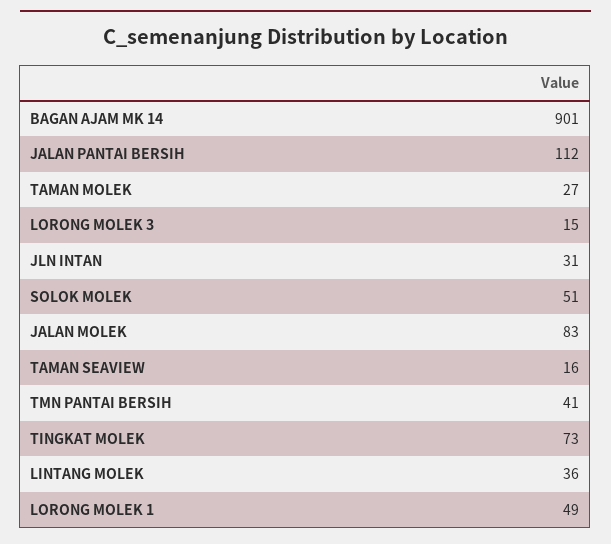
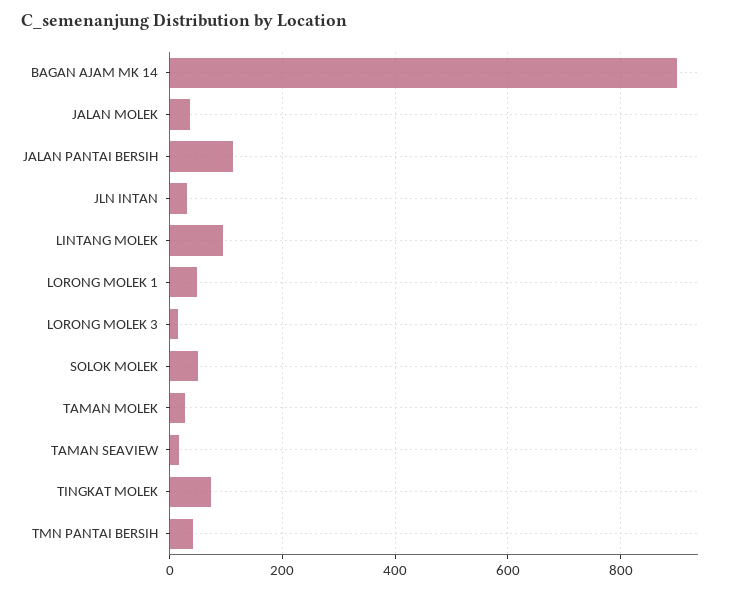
JALAN MOLEK: 83 -> 40
LINTANG MOLEK: 36 -> 100

